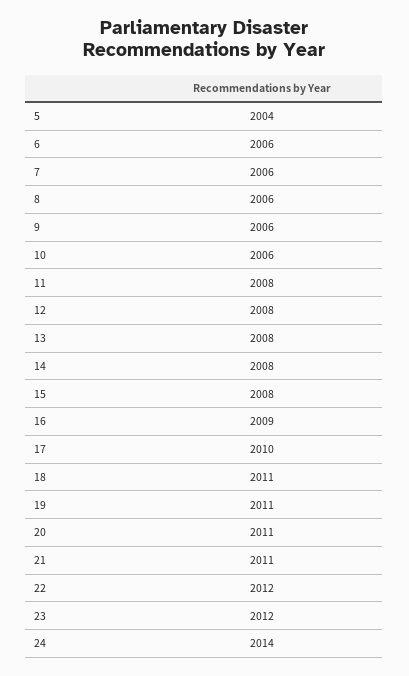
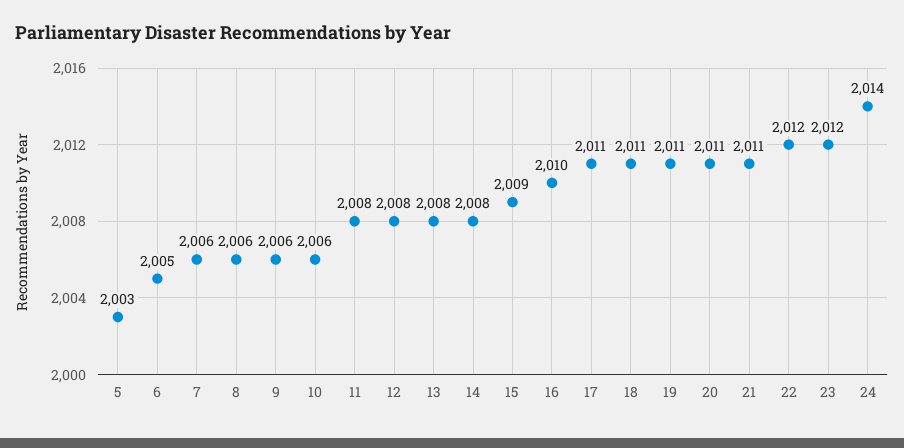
5: 2004 -> 2003
6: 2006 -> 2005
15: 2008 -> 2009
16: 2009 -> 2010
17: 2010 -> 2011

